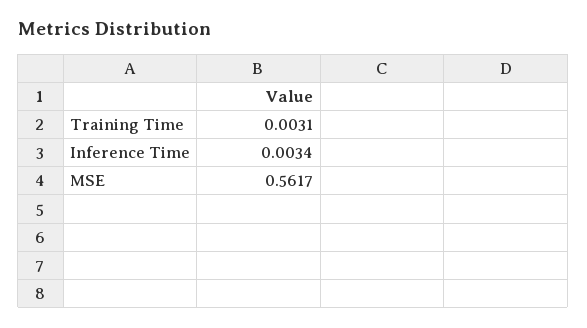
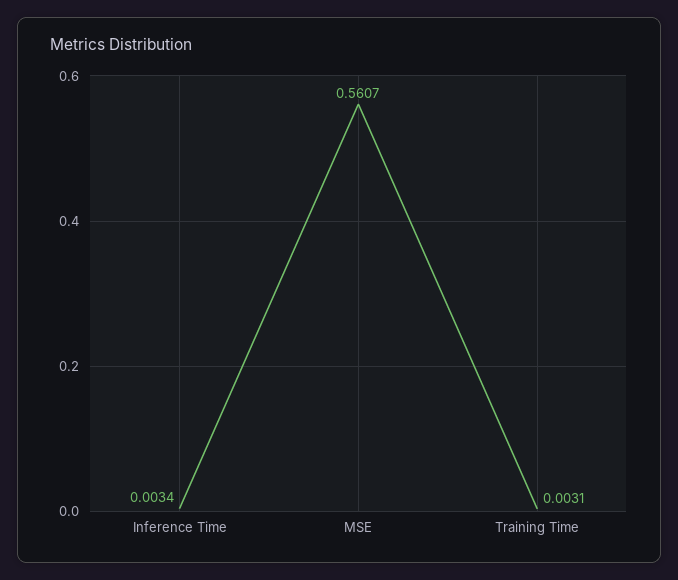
MSE: 0.5617 -> 0.5607

